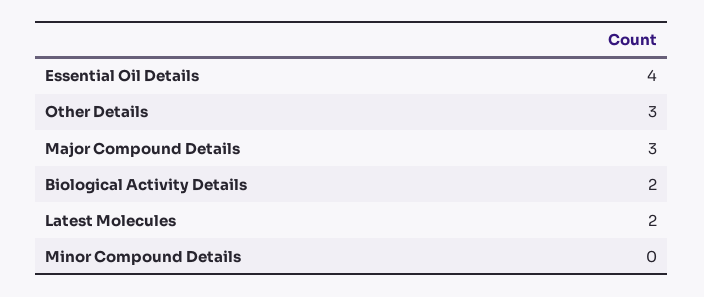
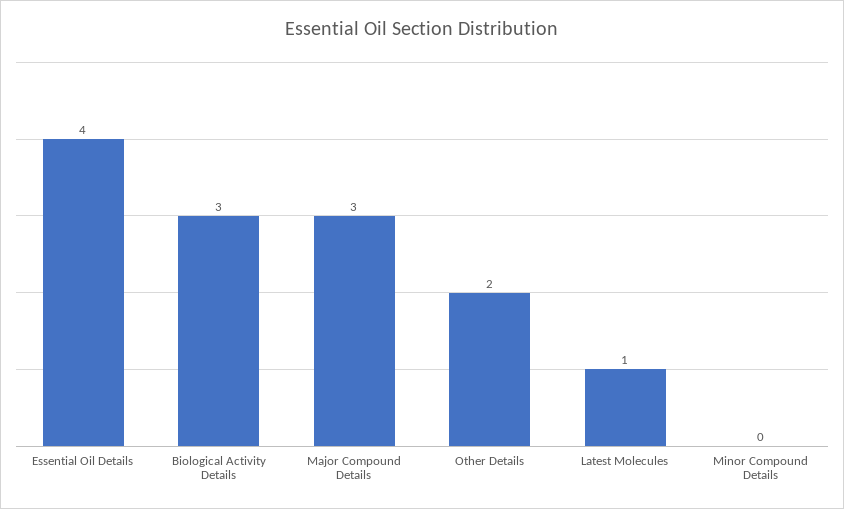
Other Details: 3 -> 2
Biological Activity Details: 2 -> 3
Latest Molecules: 2 -> 1

